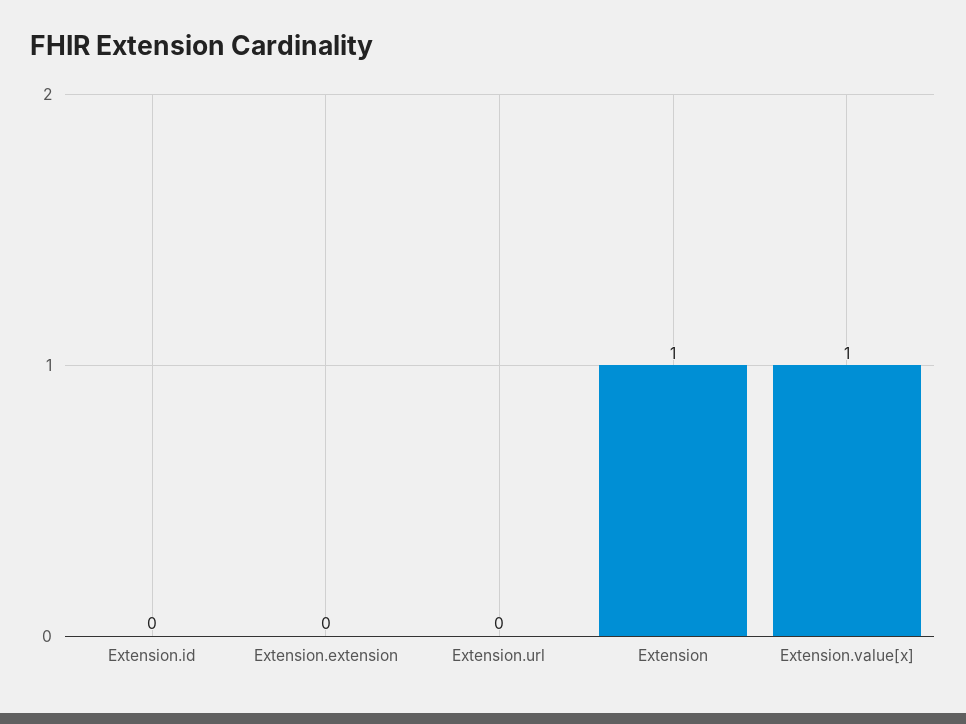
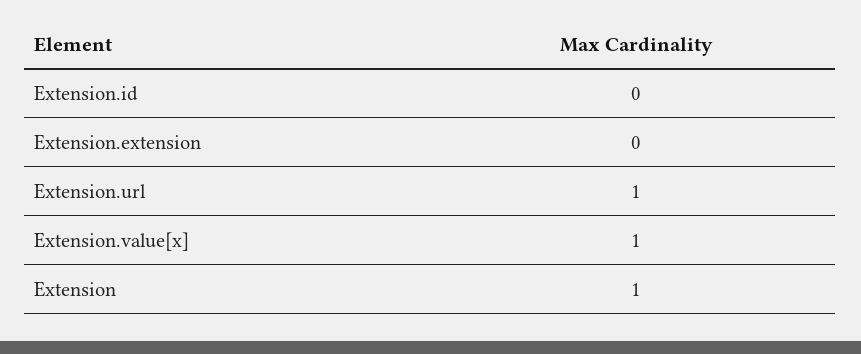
Extension.url: 0 -> 1

